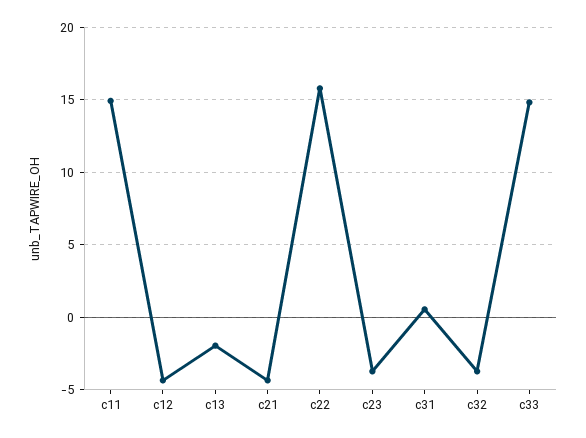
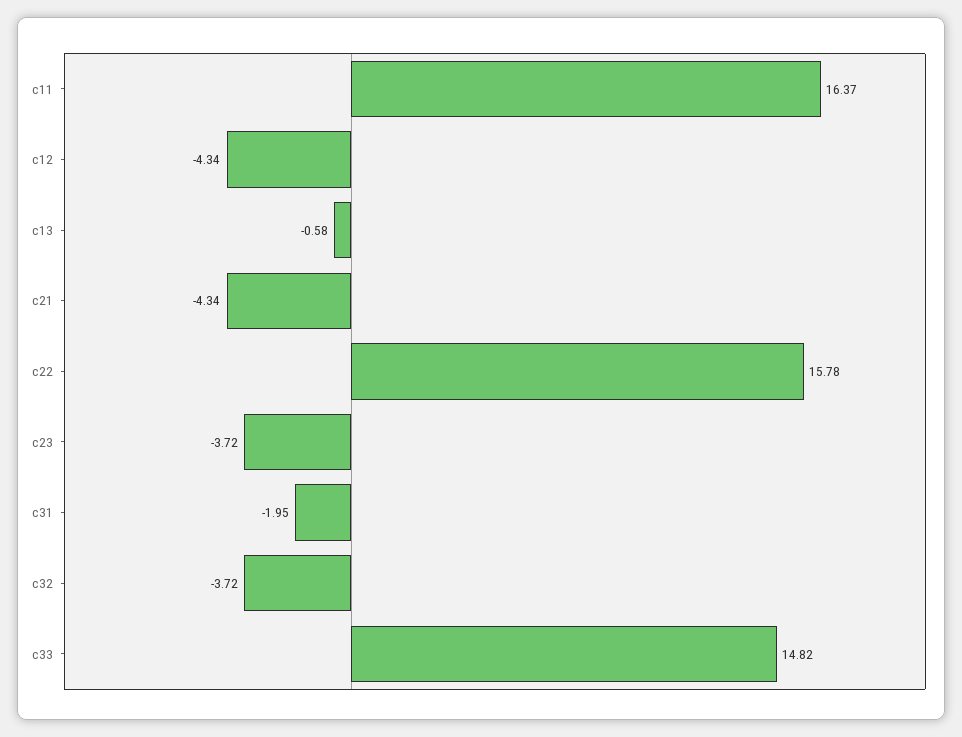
c11: 15 -> 16.37
c13: -2 -> -0.58
c31: 0.5 -> -1.95

